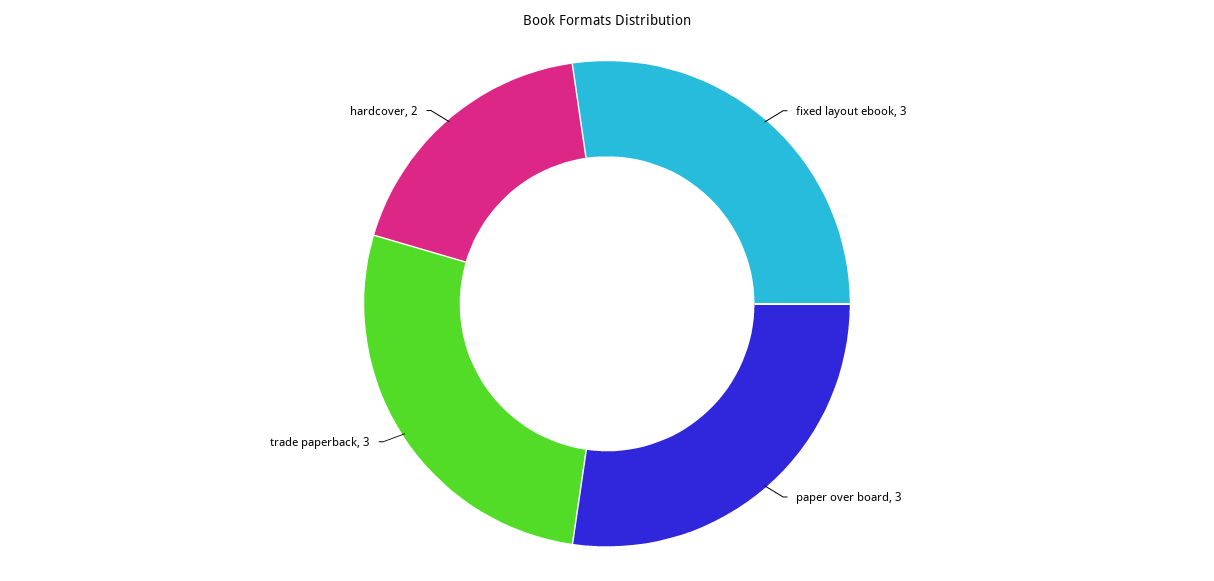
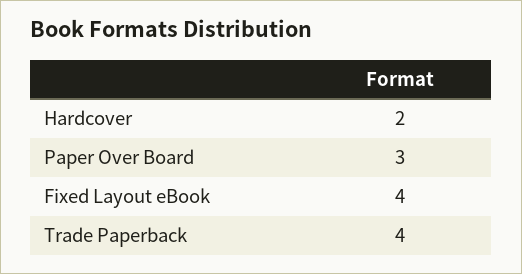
fixed layout ebook: 3 -> 4
trade paperback: 3 -> 4

